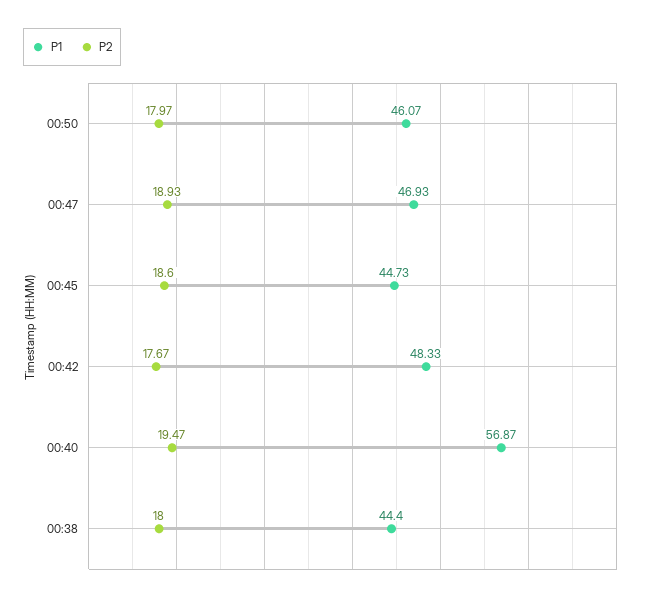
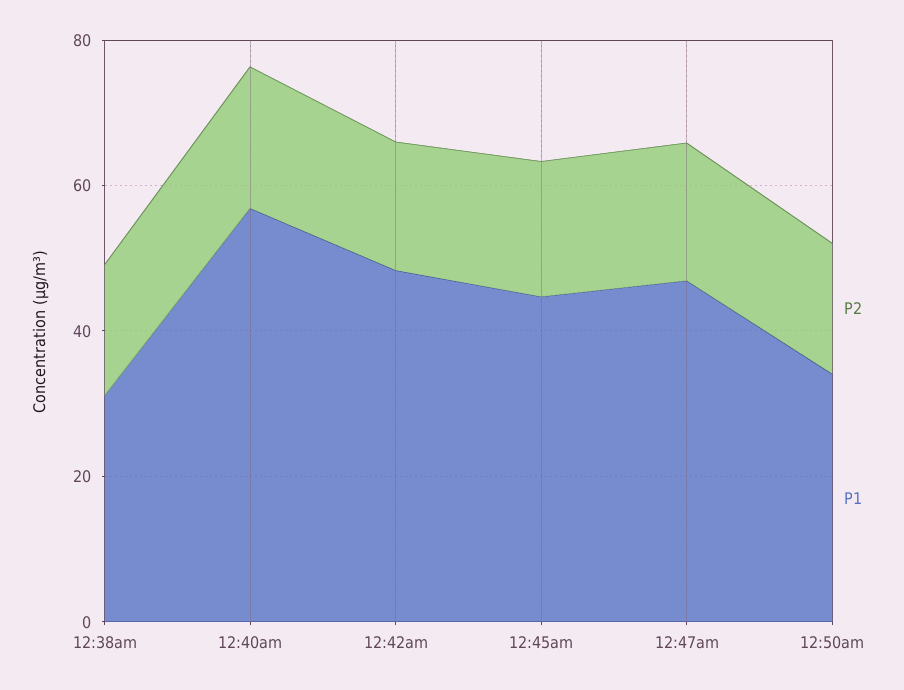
P1, 00:50: 46.07 -> 35
P1, 00:38: 44.4 -> 30

